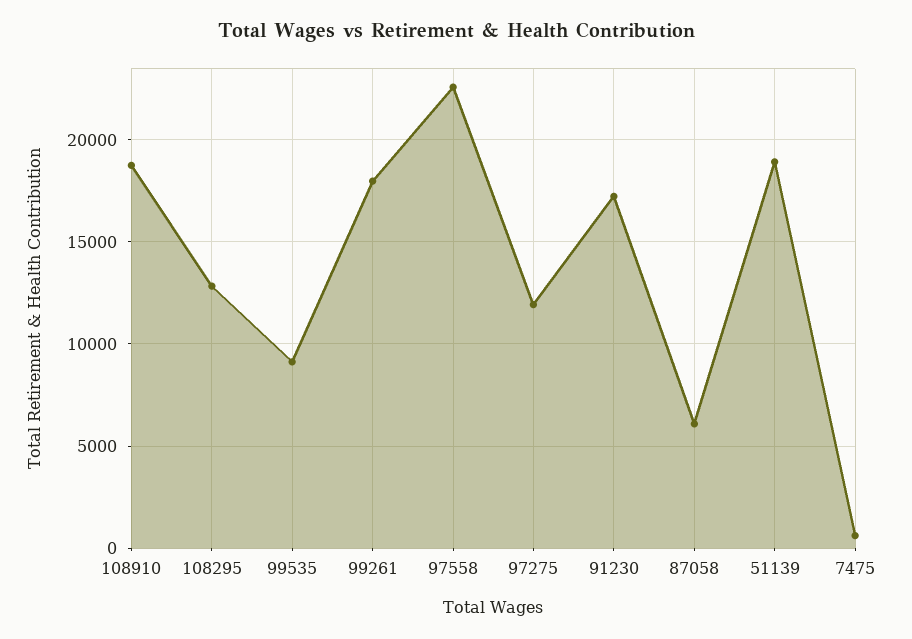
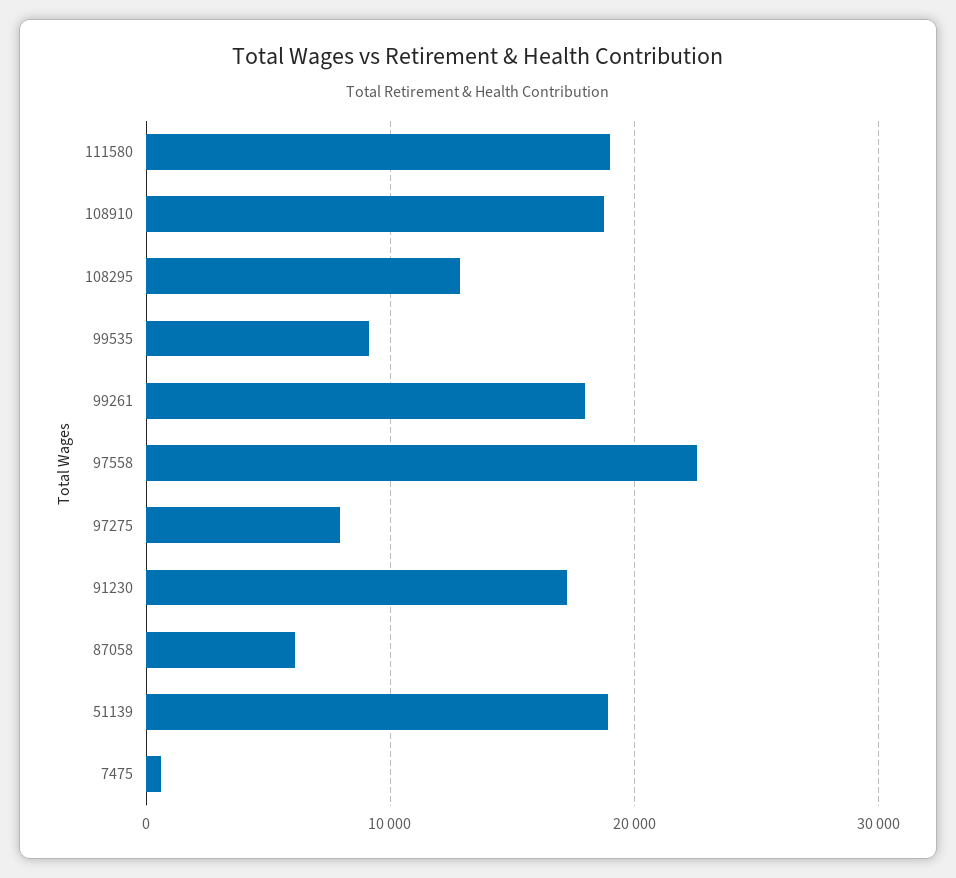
97275: 12000 -> 8000
111580: none -> 19000

